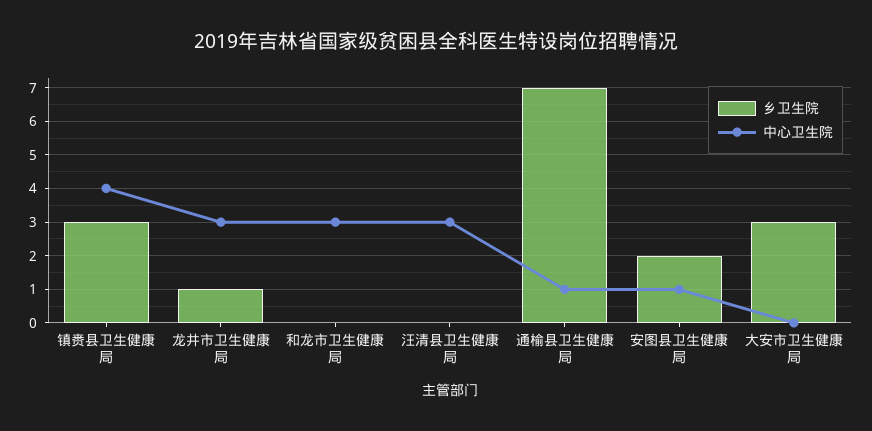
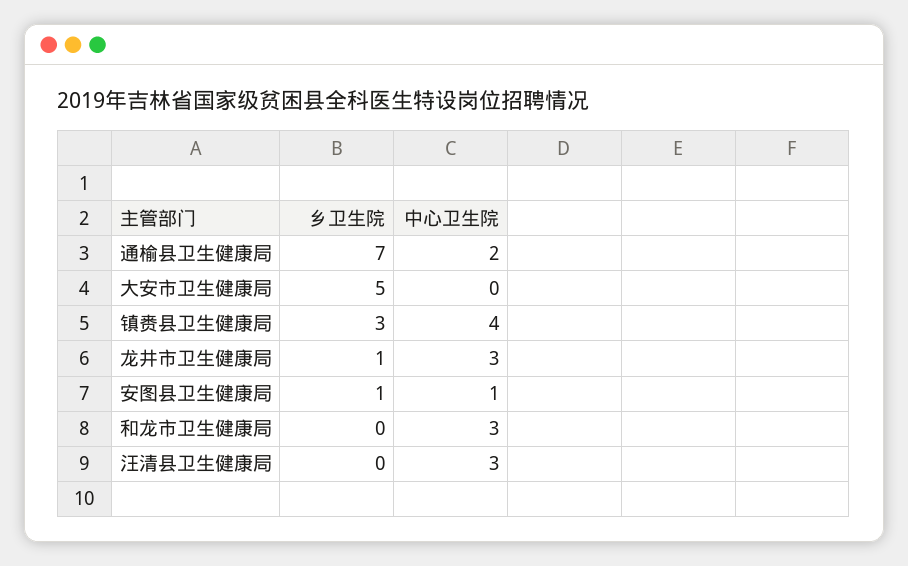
中心卫生院, 通榆县卫生健康局: 1 -> 2
乡卫生院, 安图县卫生健康局: 2 -> 1
乡卫生院, 大安市卫生健康局: 3 -> 5

